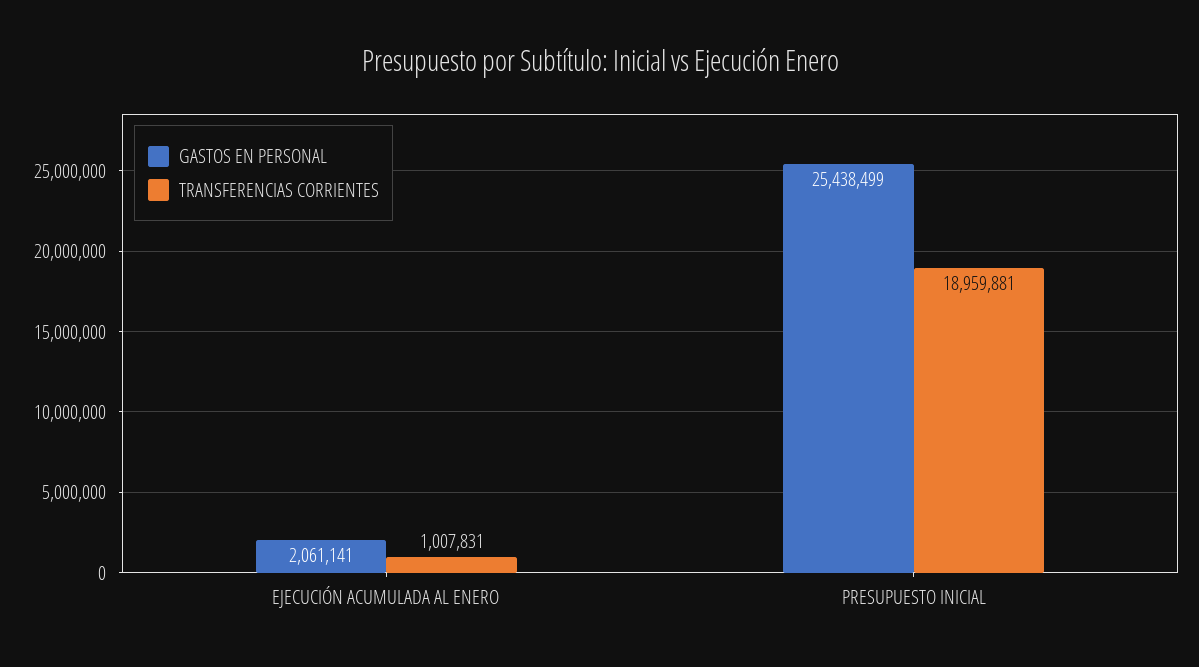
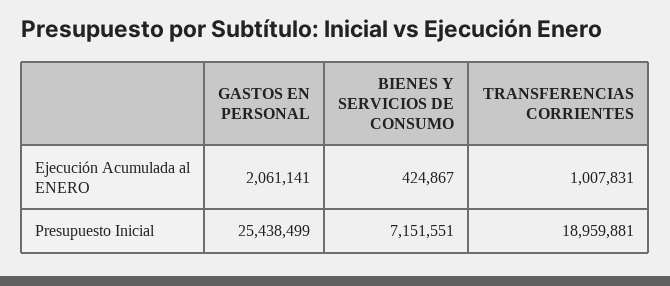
BIENES Y SERVICIOS DE CONSUMO, EJECUCIÓN ACUMULADA AL ENERO: none -> 424867
BIENES Y SERVICIOS DE CONSUMO, PRESUPUESTO INICIAL: none -> 7151551

